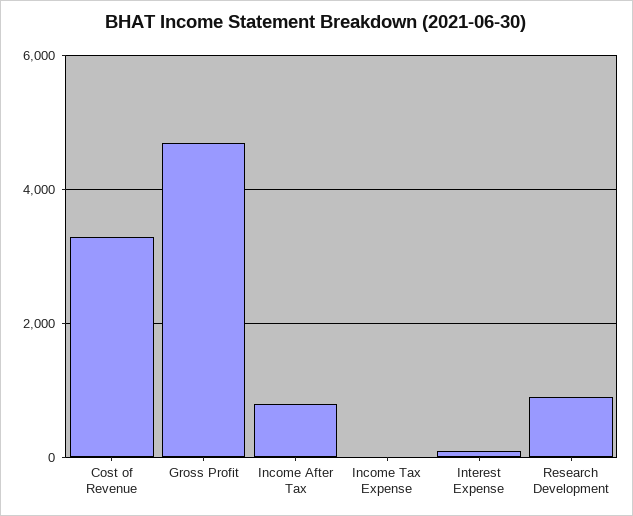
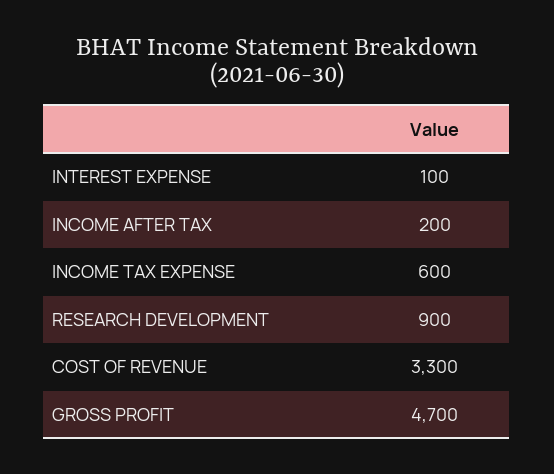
Income After Tax: 800 -> 200
Income Tax Expense: 0 -> 600

